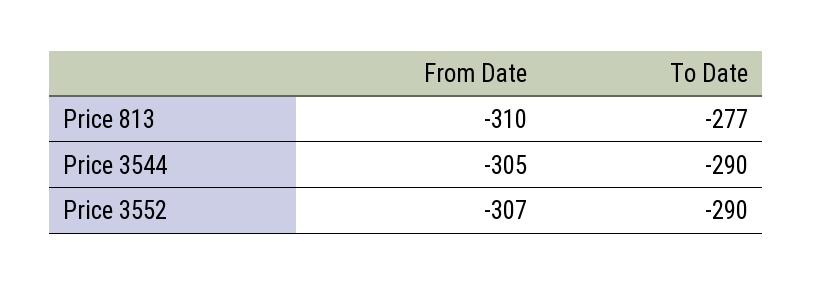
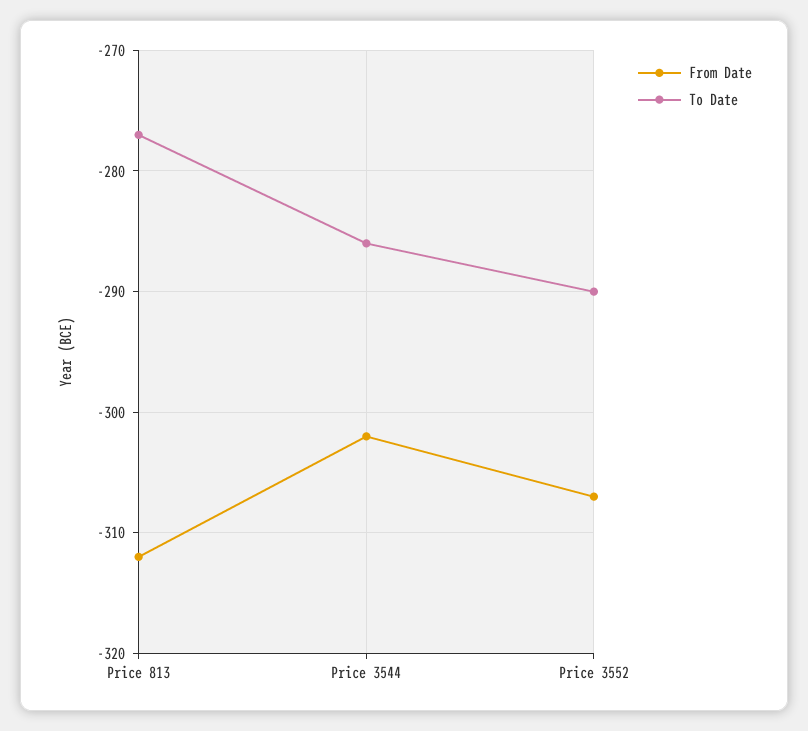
From Date, Price 813: -310 -> -312
From Date, Price 3544: -305 -> -302
To Date, Price 3544: -290 -> -286

